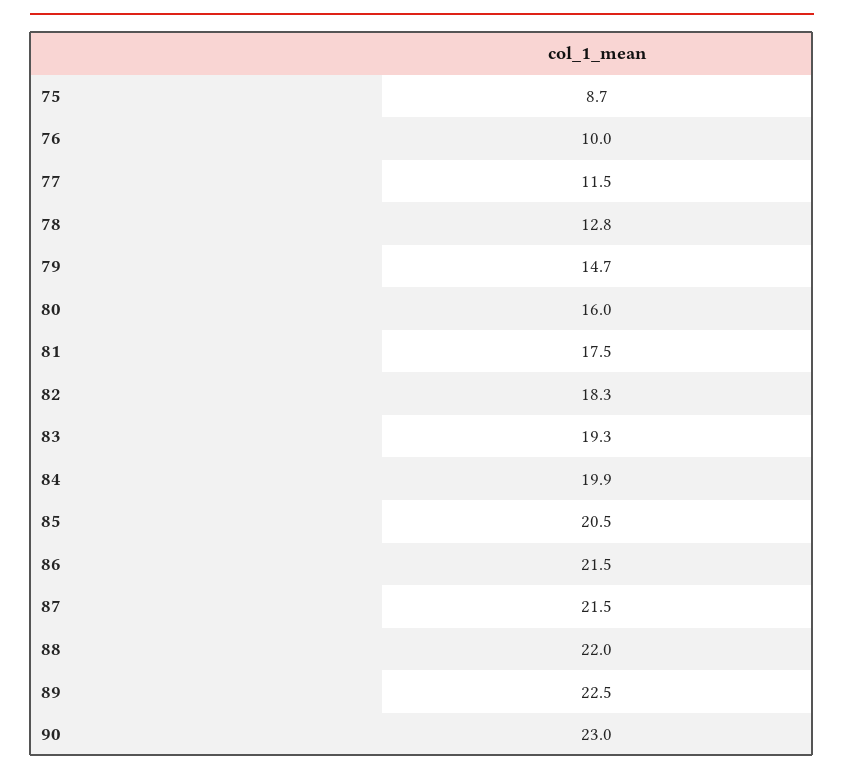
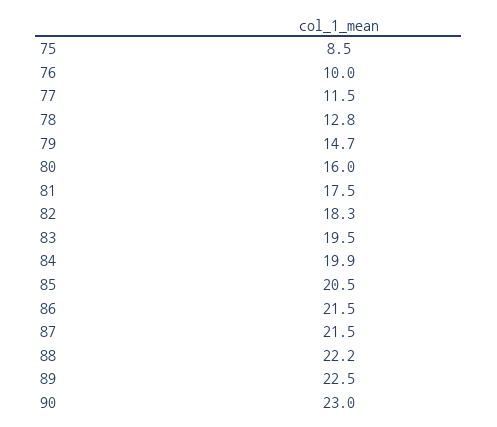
75: 8.7 -> 8.5
83: 19.3 -> 19.5
88: 22 -> 22.2

